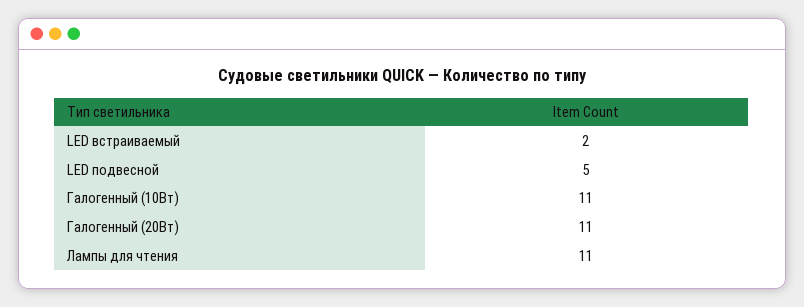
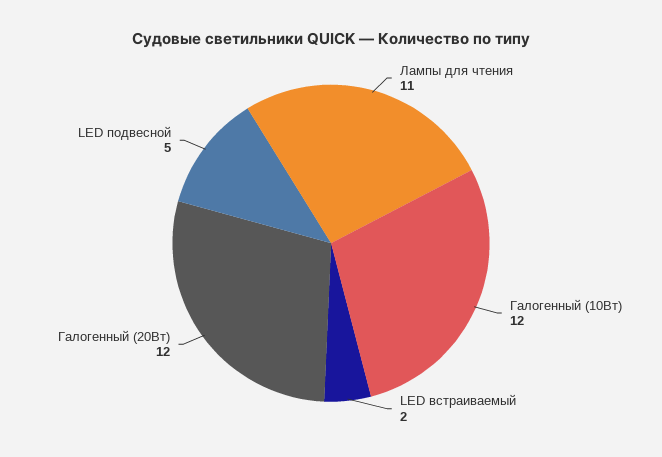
Галогенный (10Вт): 11 -> 12
Галогенный (20Вт): 11 -> 12

